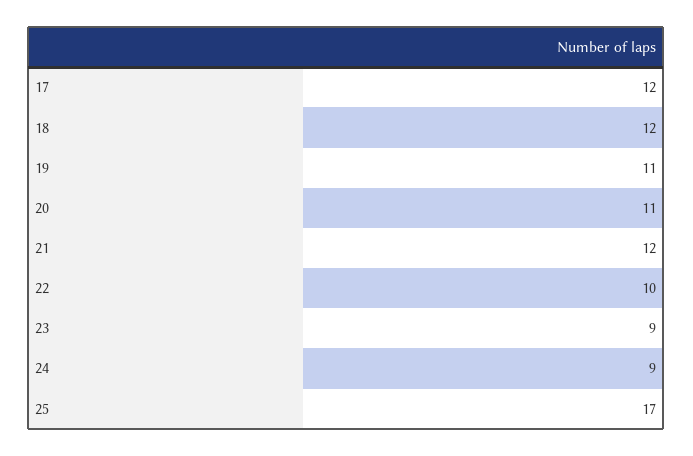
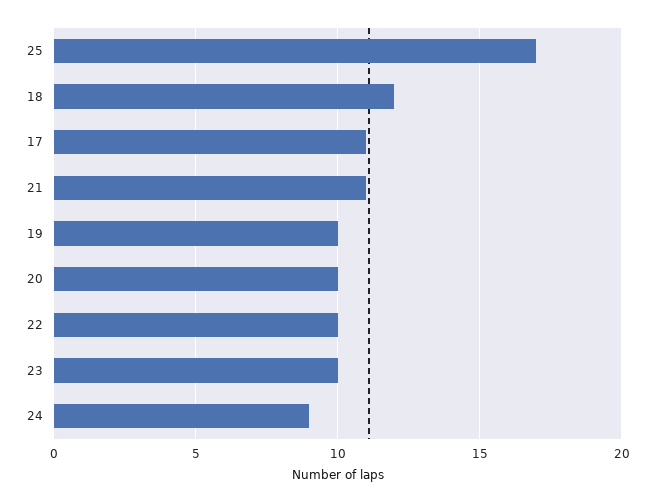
17: 12 -> 11
19: 11 -> 10
20: 11 -> 10
21: 12 -> 11
23: 9 -> 10

